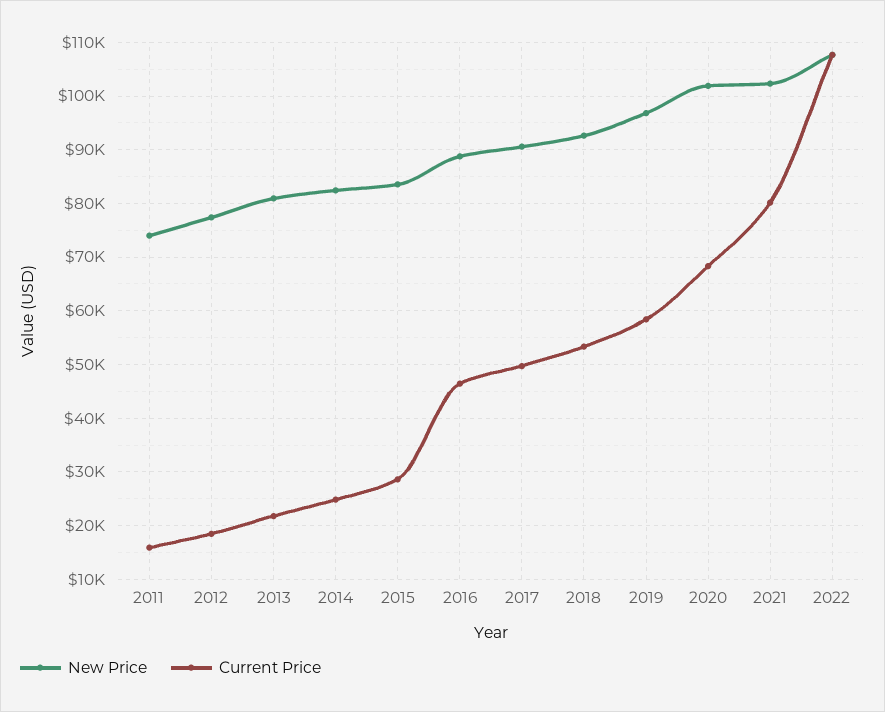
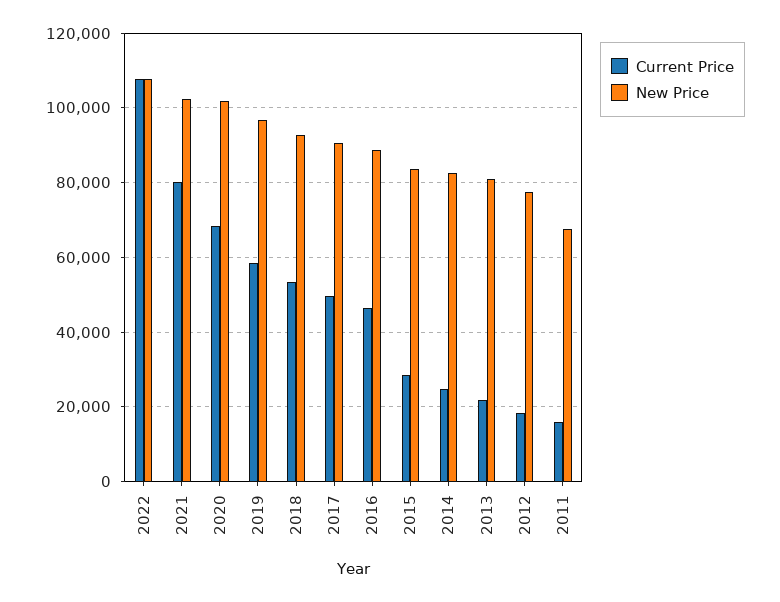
New Price, 2011: 74000 -> 68000

